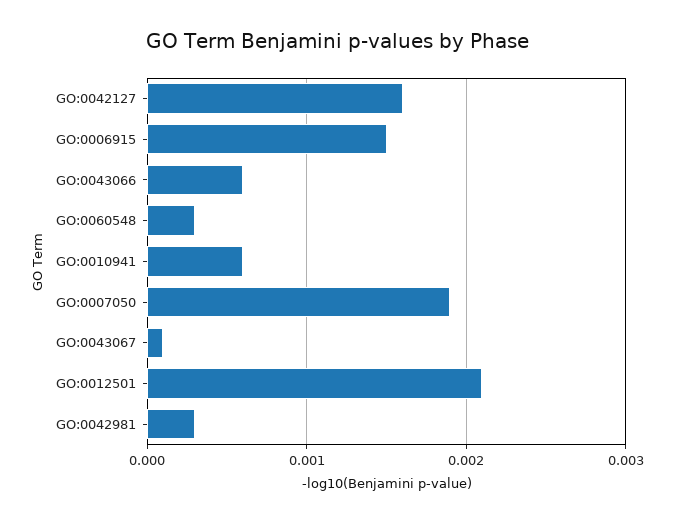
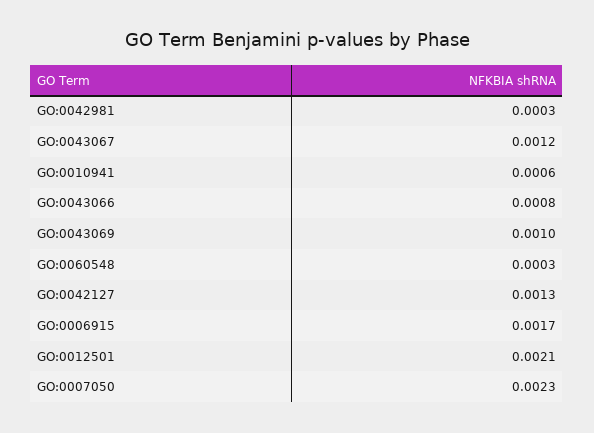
GO:0042127: 0.0016 -> 0.0013
GO:0006915: 0.0015 -> 0.0017
GO:0043066: 0.0006 -> 0.0008
GO:0007050: 0.0019 -> 0.0023
GO:0043067: 0.0001 -> 0.0012
GO:0043069: none -> 0.001

